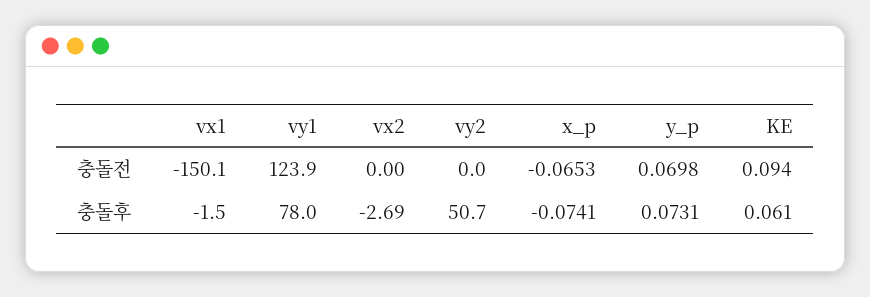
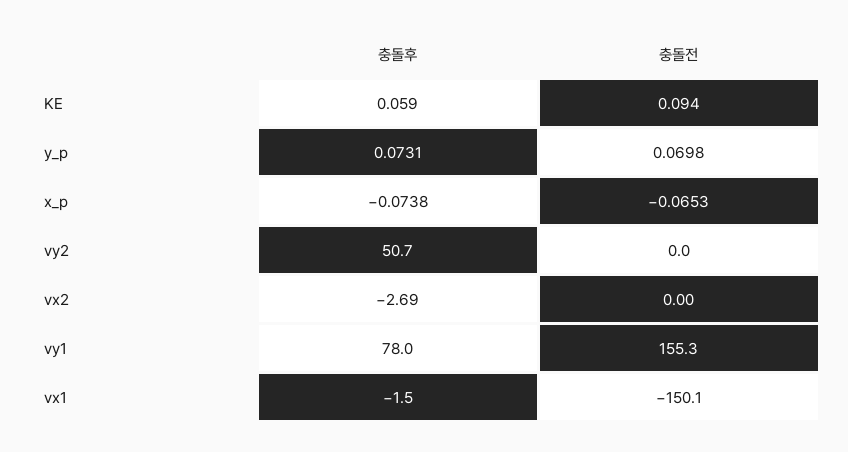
vy1, 충돌전: 123.9 -> 155.3
x_p, 충돌후: -0.0741 -> -0.0738
KE, 충돌후: 0.061 -> 0.059

